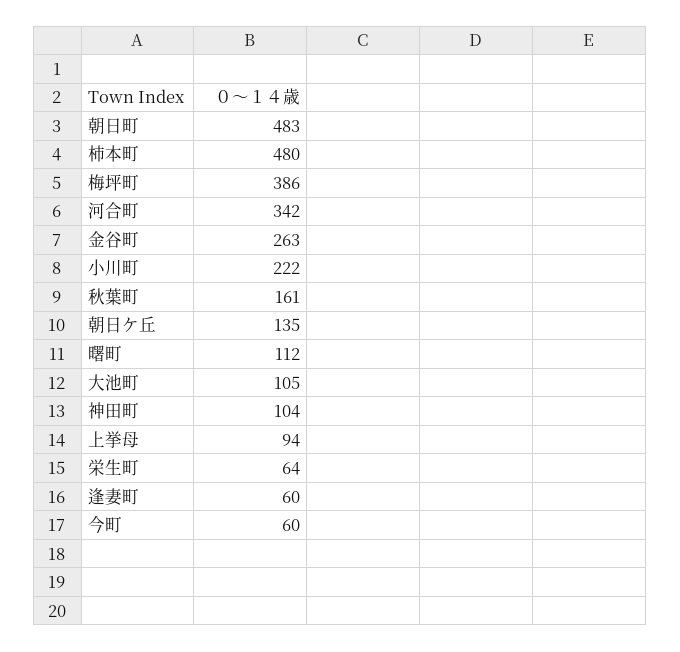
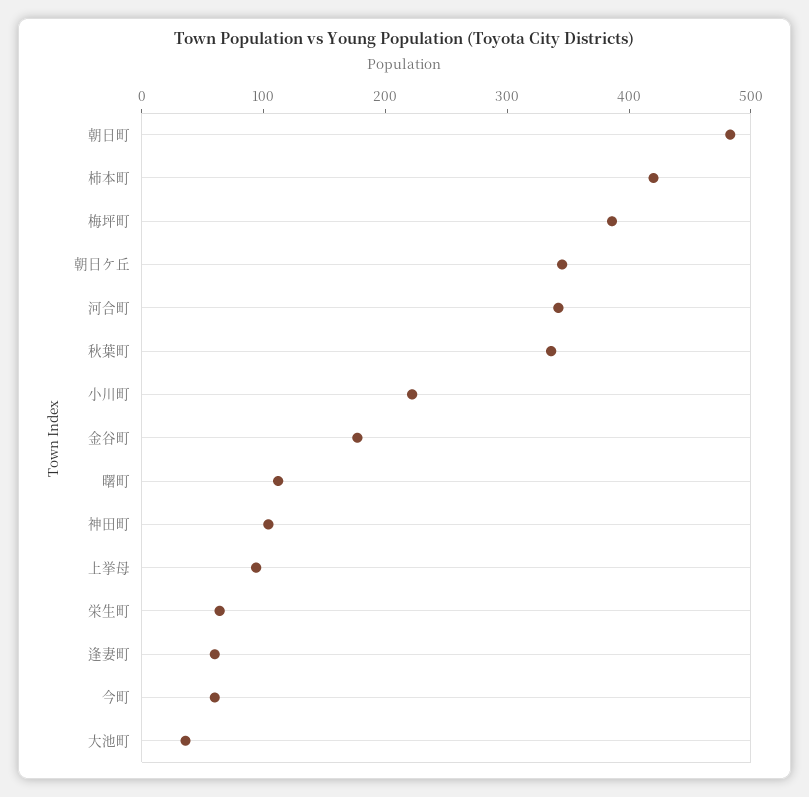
柿本町: 480 -> 420
金谷町: 263 -> 180
秋葉町: 161 -> 340
朝日ケ丘: 135 -> 340
大池町: 105 -> 40

